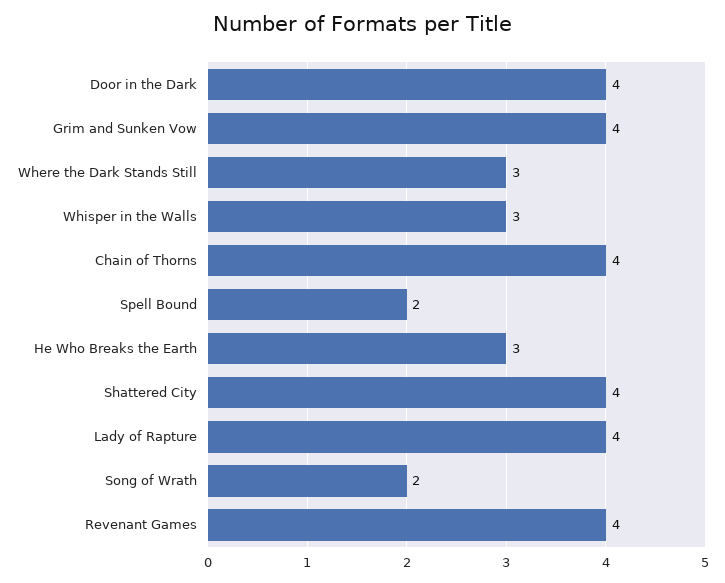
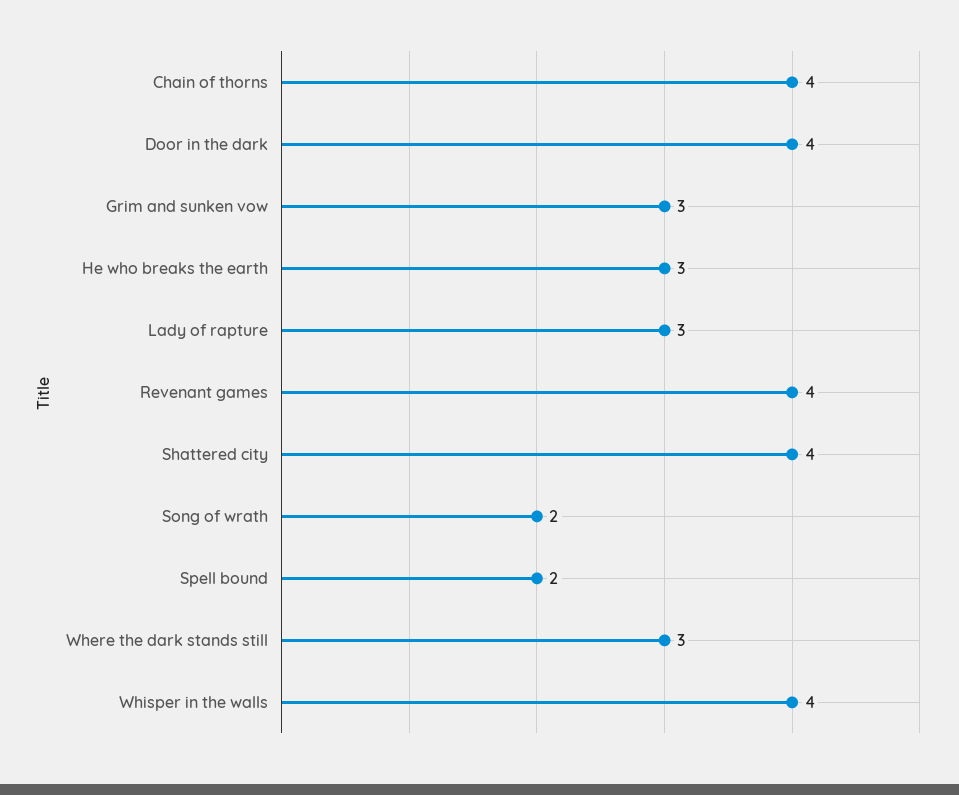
Grim and Sunken Vow: 4 -> 3
Whisper in the Walls: 3 -> 4
Lady of Rapture: 4 -> 3

